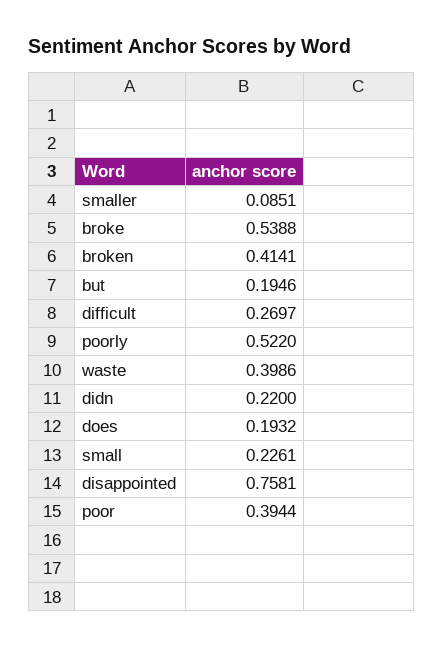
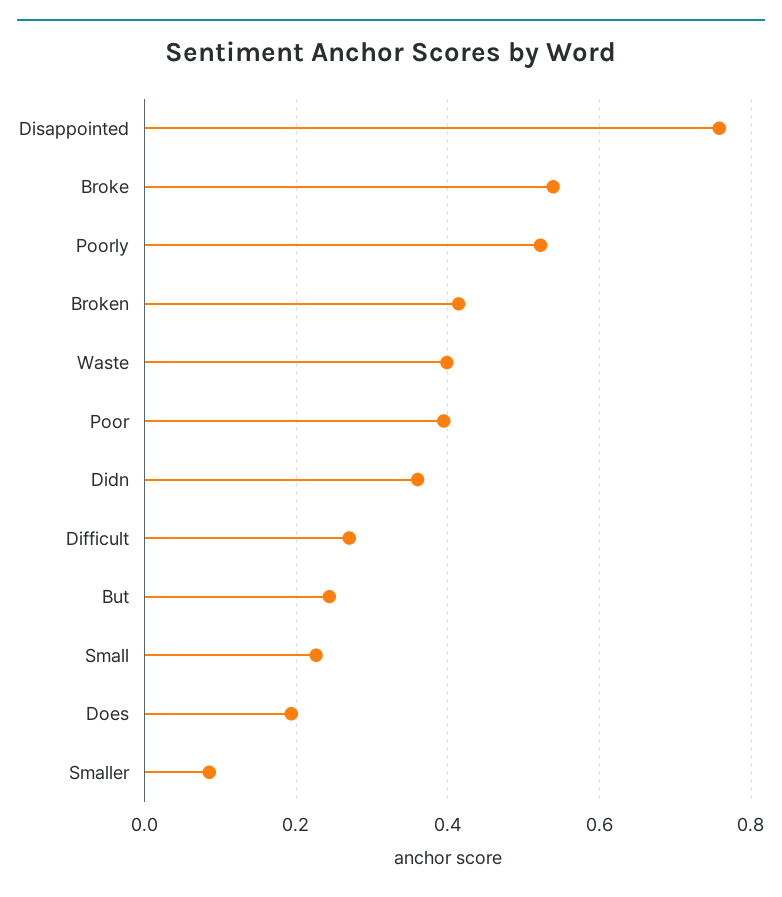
but: 0.1946 -> 0.24
didn: 0.22 -> 0.36

